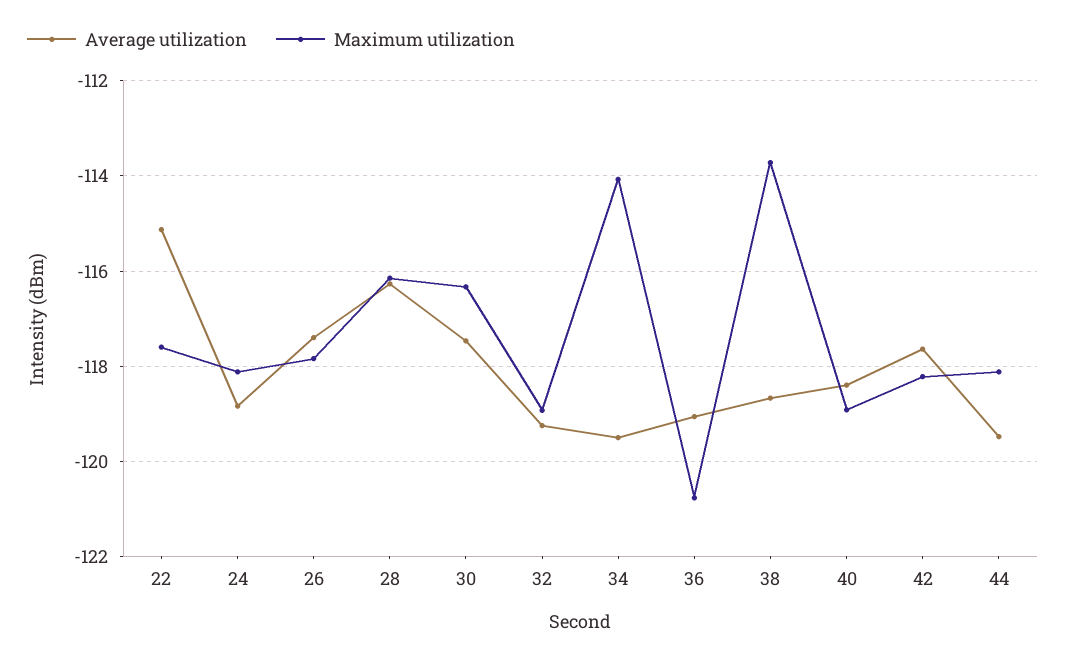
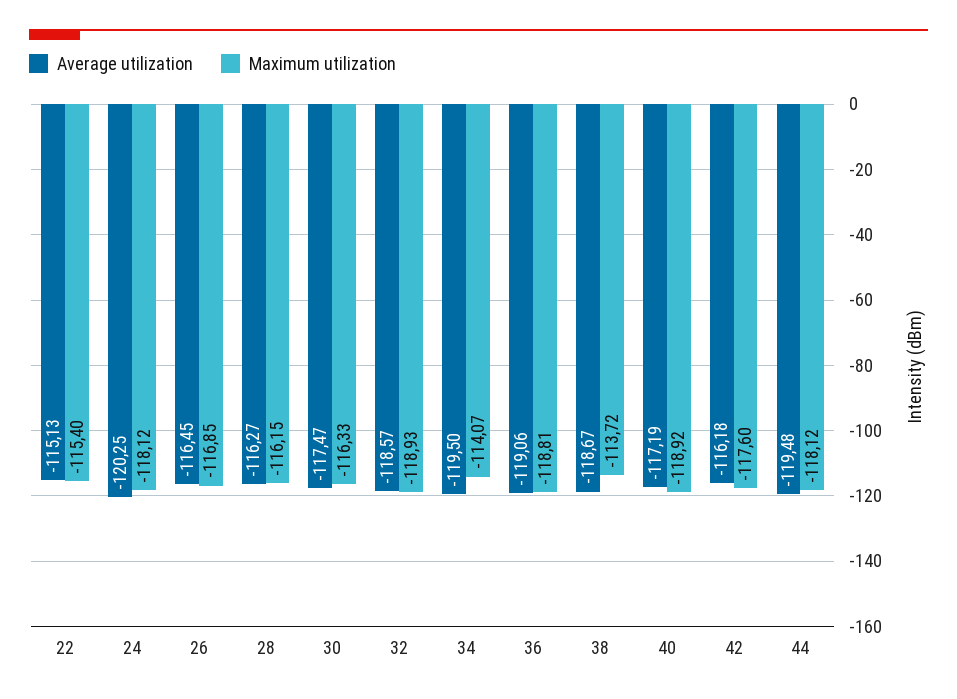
Maximum utilization, 22: -117.6 -> -115.4
Average utilization, 24: -118.8 -> -120.25
Average utilization, 26: -117.4 -> -116.45
Maximum utilization, 26: -117.8 -> -116.85
Average utilization, 32: -119.2 -> -118.57
Maximum utilization, 36: -120.8 -> -118.81
Average utilization, 40: -118.4 -> -117.19
Average utilization, 42: -117.6 -> -116.18
Maximum utilization, 42: -118.2 -> -117.6

